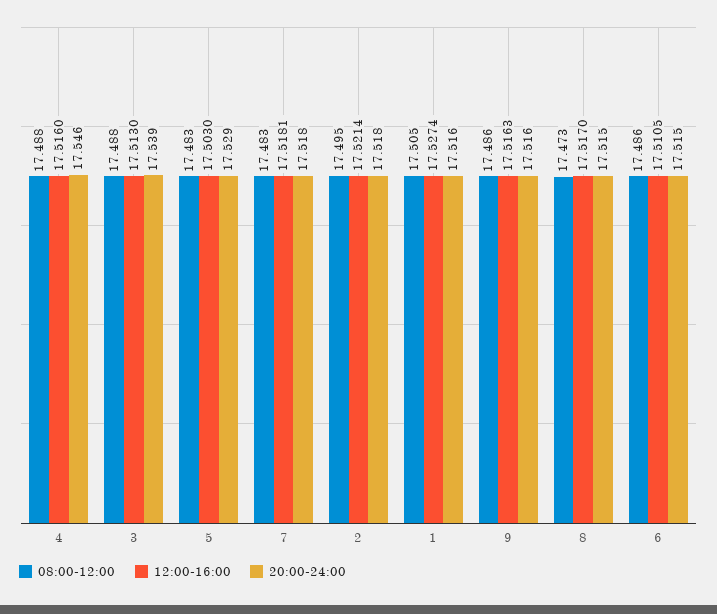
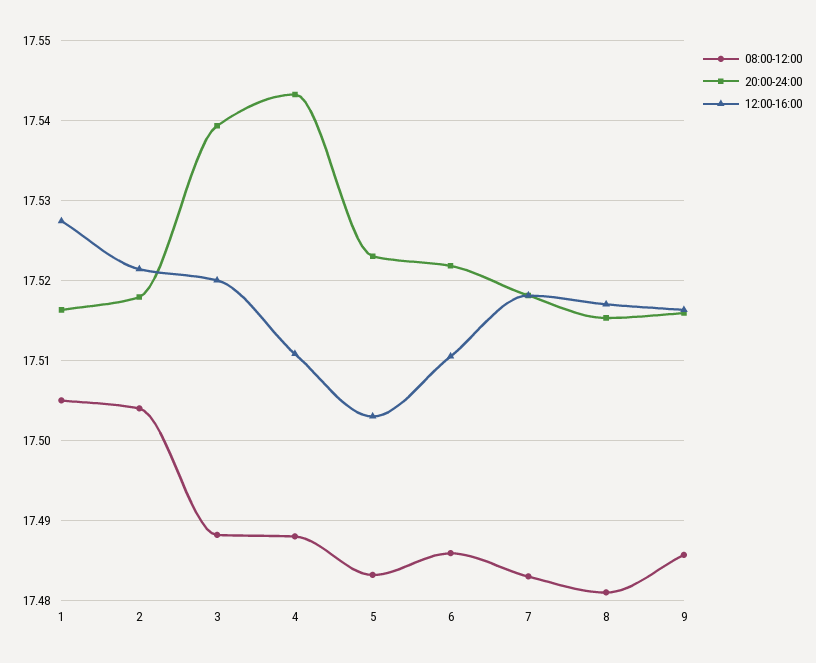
12:00-16:00, 4: 17.516 -> 17.511
20:00-24:00, 4: 17.546 -> 17.543
12:00-16:00, 3: 17.513 -> 17.52
20:00-24:00, 5: 17.529 -> 17.523
08:00-12:00, 2: 17.495 -> 17.504
08:00-12:00, 8: 17.473 -> 17.481
20:00-24:00, 6: 17.515 -> 17.522

